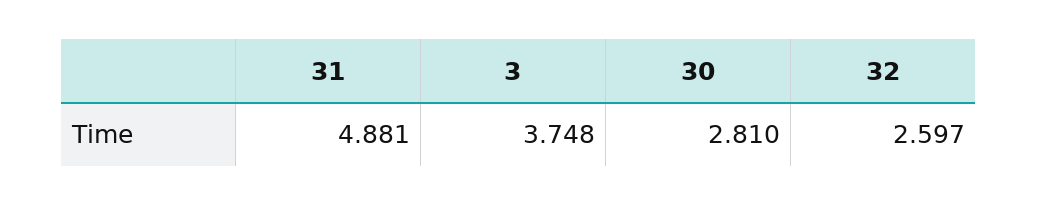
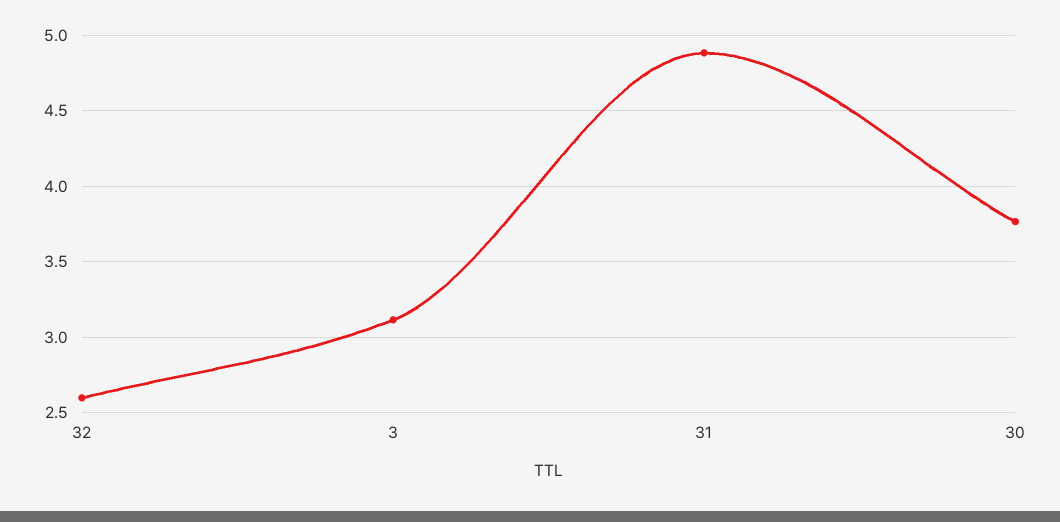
3: 3.748 -> 3.1
30: 2.81 -> 3.75

